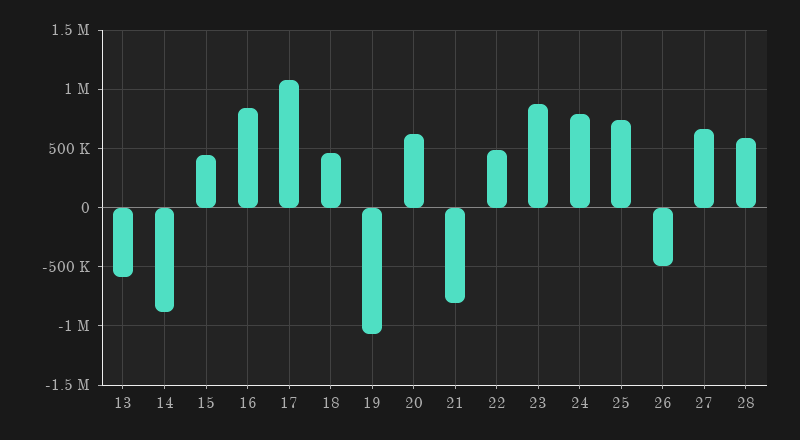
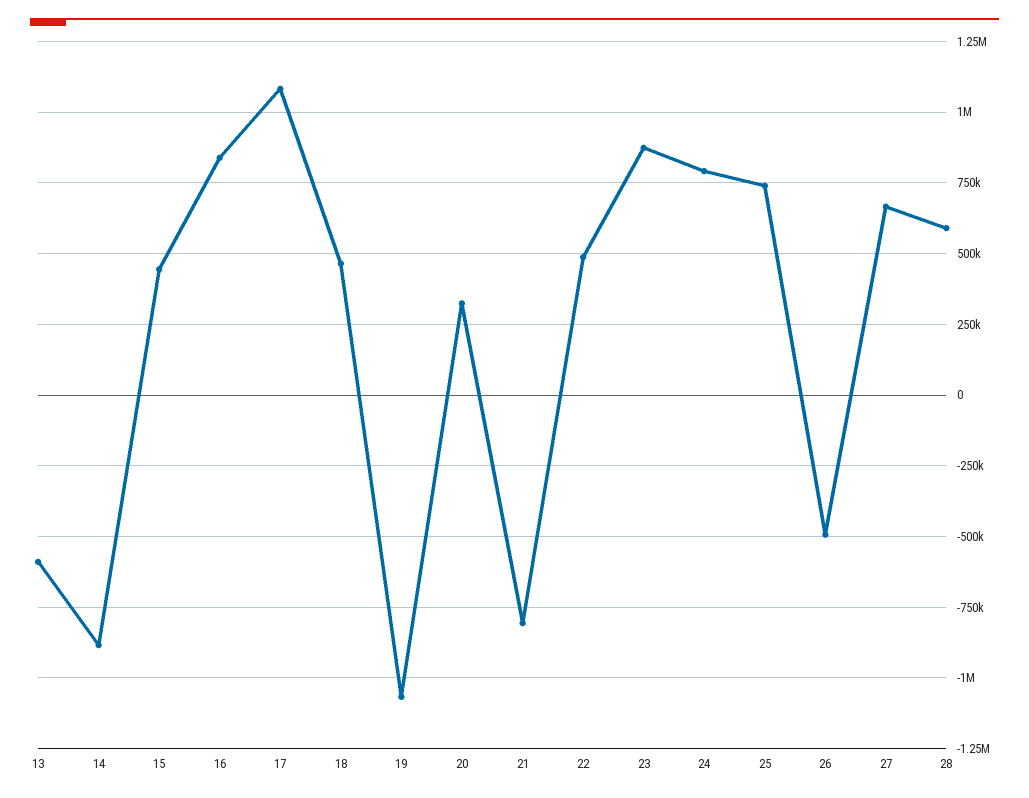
20: 600000 -> 325000

